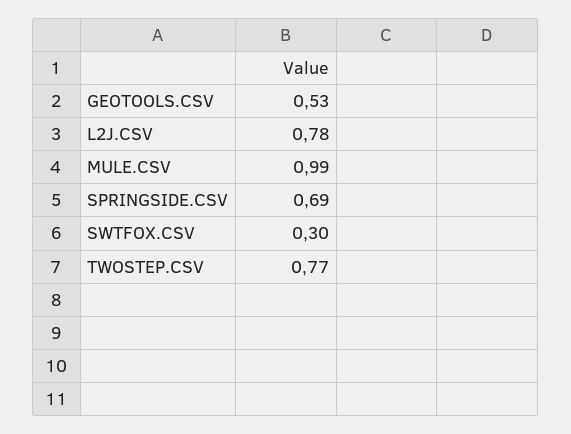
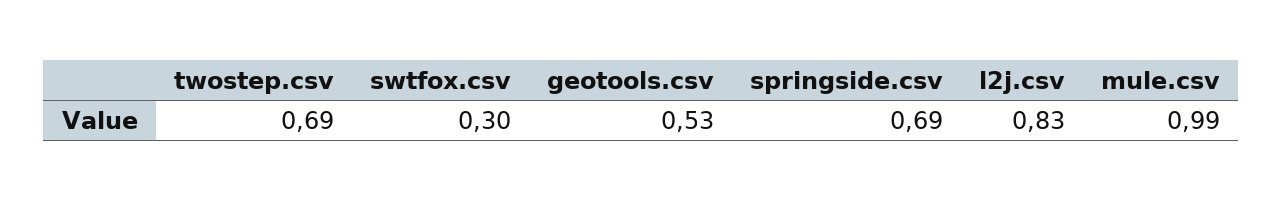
L2J.CSV: 0.78 -> 0.83
TWOSTEP.CSV: 0.77 -> 0.69

